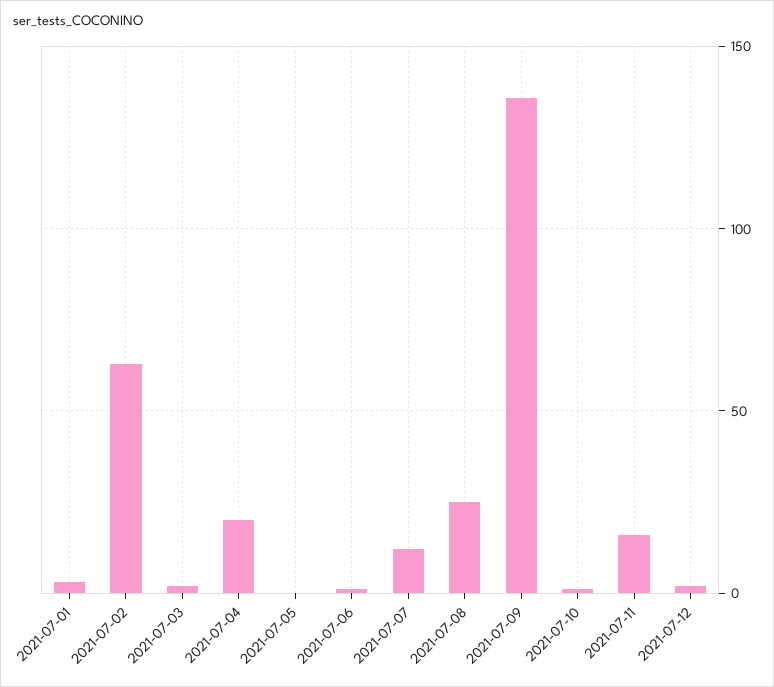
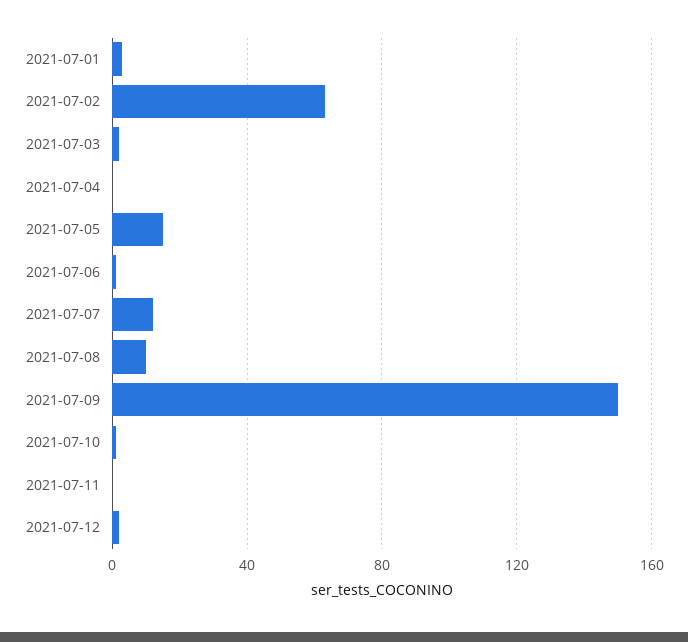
2021-07-04: 20 -> 0
2021-07-05: 0 -> 15
2021-07-08: 25 -> 10
2021-07-09: 135 -> 150
2021-07-11: 15 -> 0

